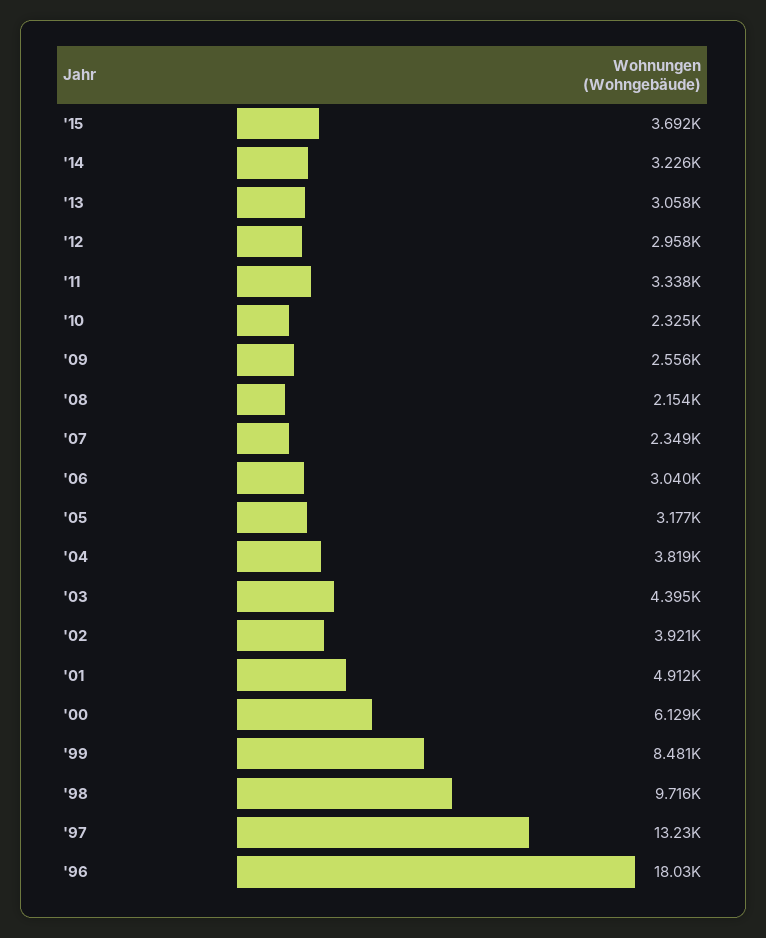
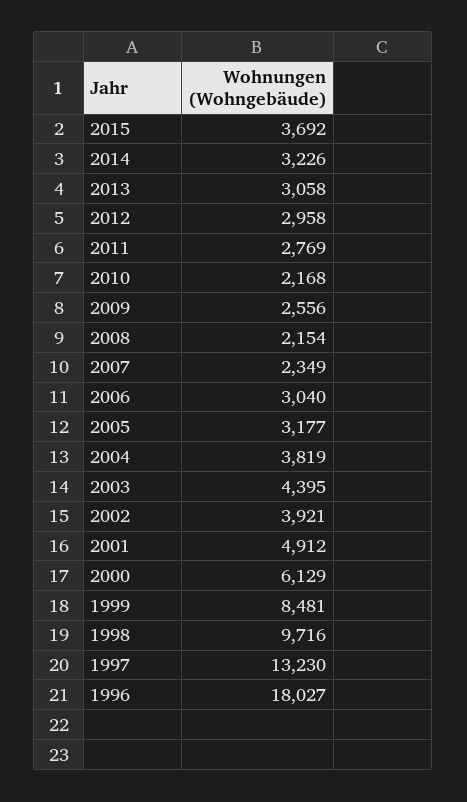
'11: 3338 -> 2769
'10: 2325 -> 2168

